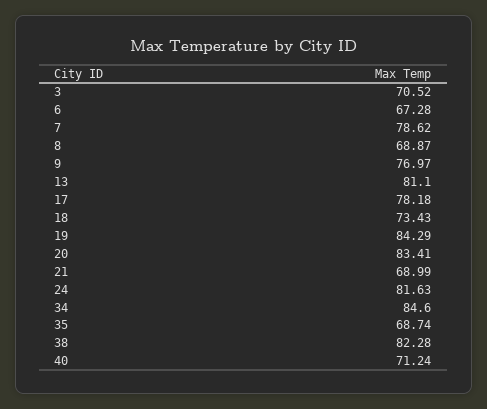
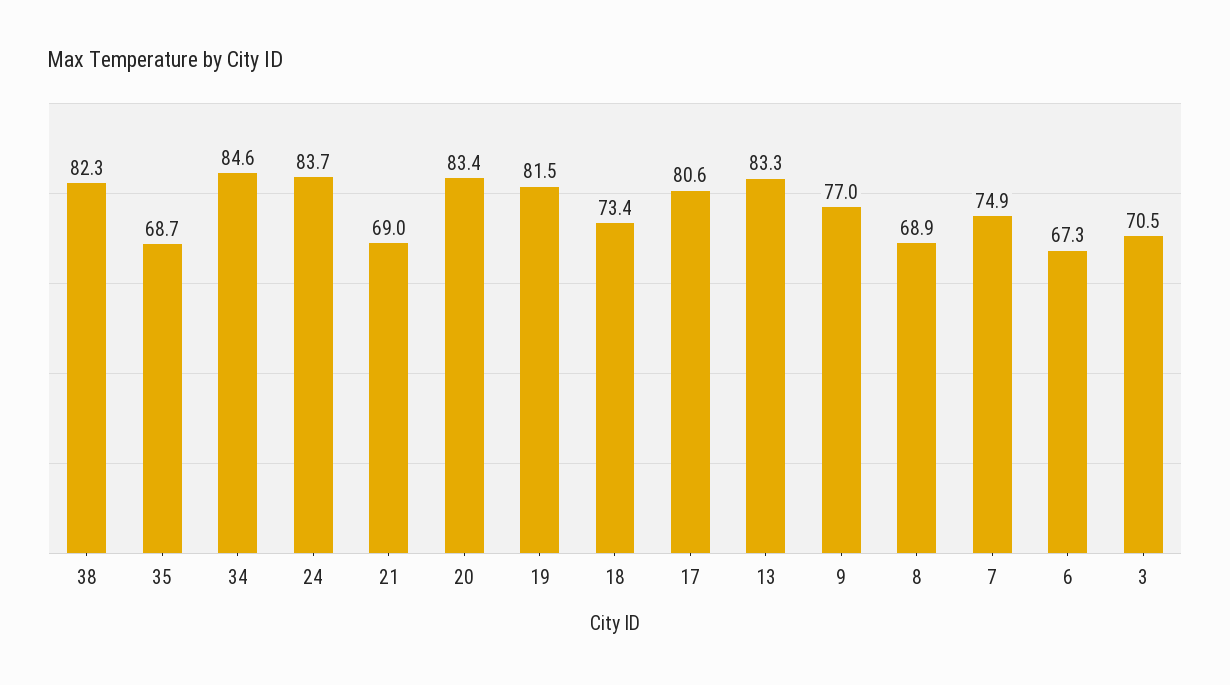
7: 78.62 -> 74.9
13: 81.1 -> 83.3
17: 78.18 -> 80.6
19: 84.29 -> 81.5
24: 81.63 -> 83.7
40: 71.24 -> none

